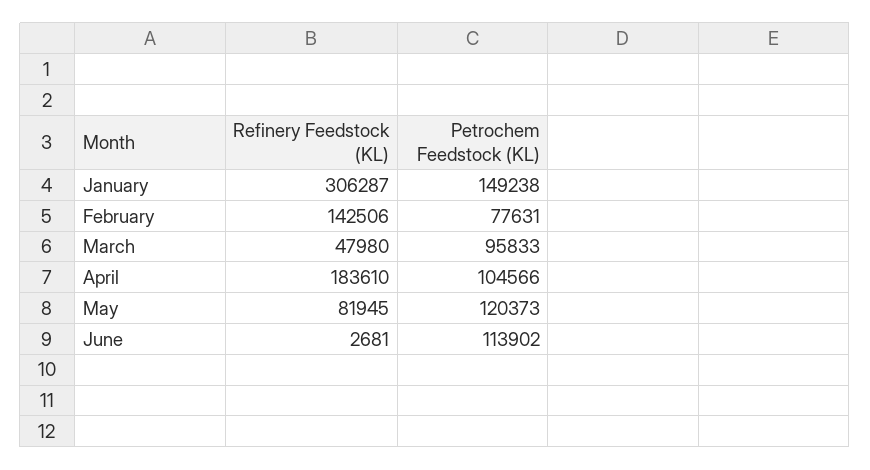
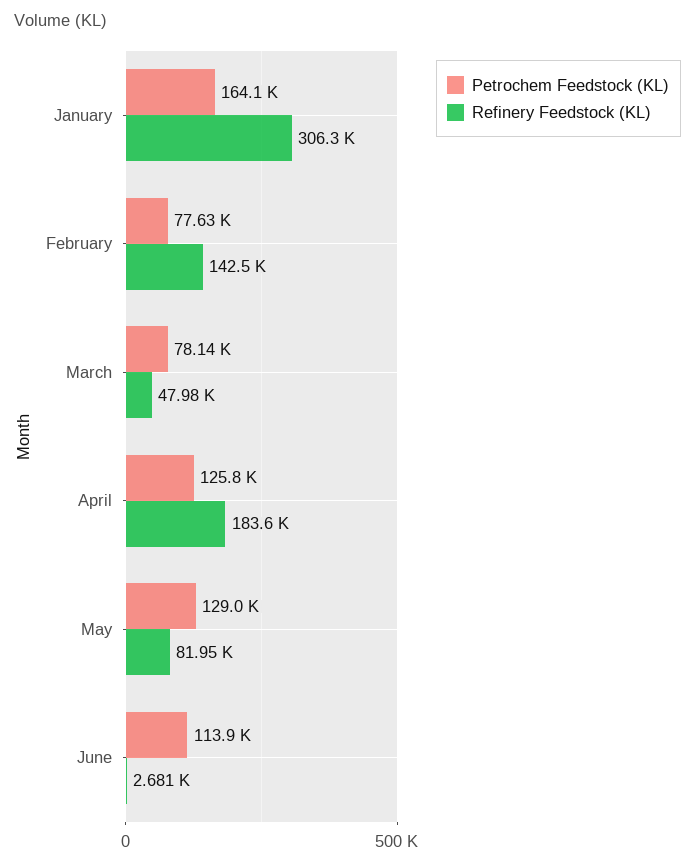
Petrochem Feedstock (KL), January: 149238 -> 164100
Petrochem Feedstock (KL), March: 95833 -> 78140
Petrochem Feedstock (KL), April: 104566 -> 125800
Petrochem Feedstock (KL), May: 120373 -> 129000

